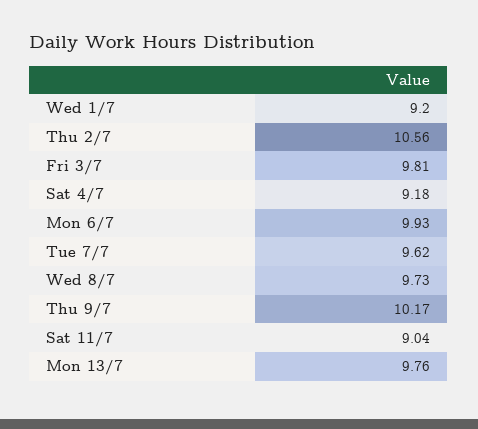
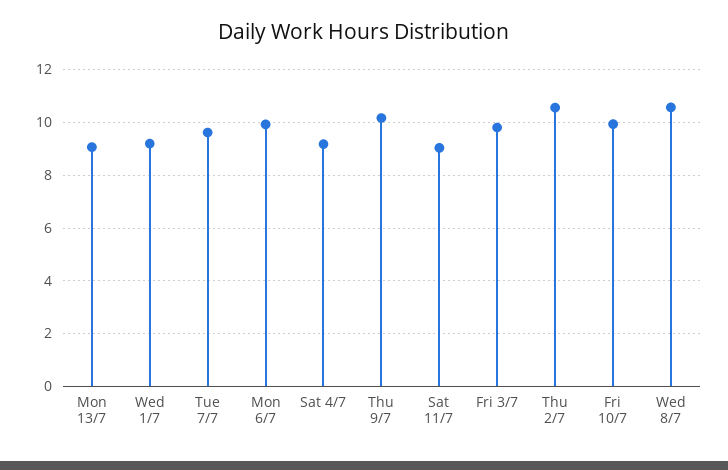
Wed 8/7: 9.73 -> 10.5
Mon 13/7: 9.76 -> 9
Fri 10/7: none -> 10

